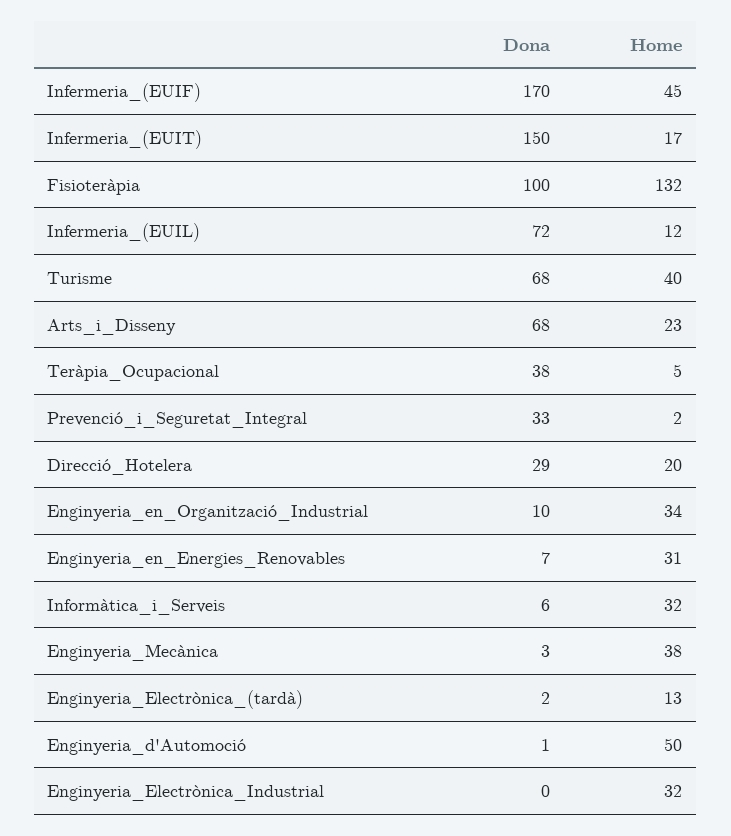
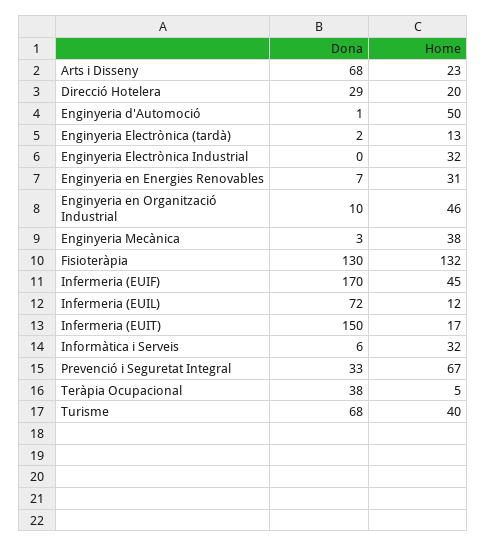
Dona, Fisioteràpia: 100 -> 130
Home, Prevenció_i_Seguretat_Integral: 2 -> 67
Home, Enginyeria_en_Organització_Industrial: 34 -> 46

